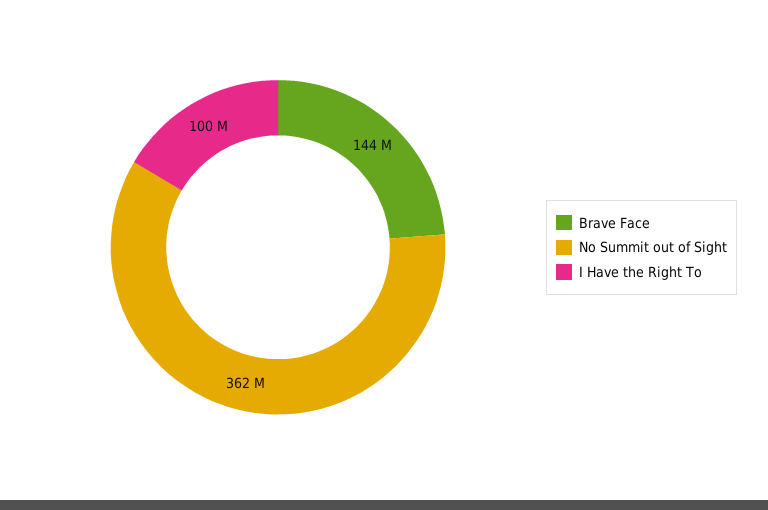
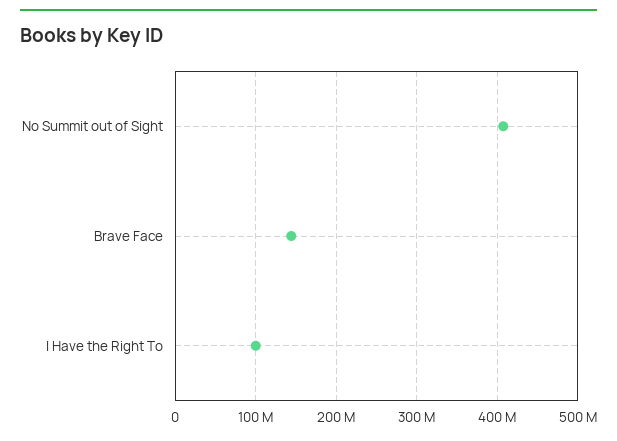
No Summit out of Sight: 362000000 -> 410000000

